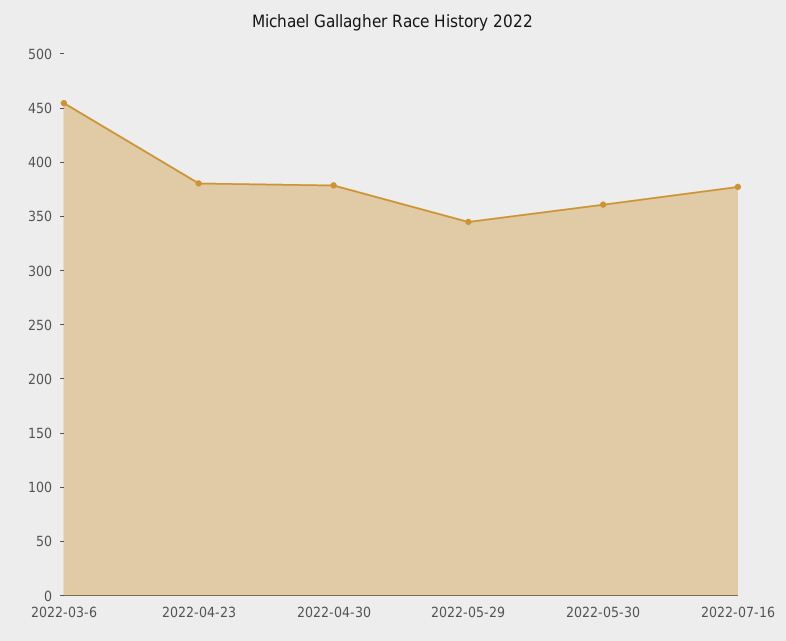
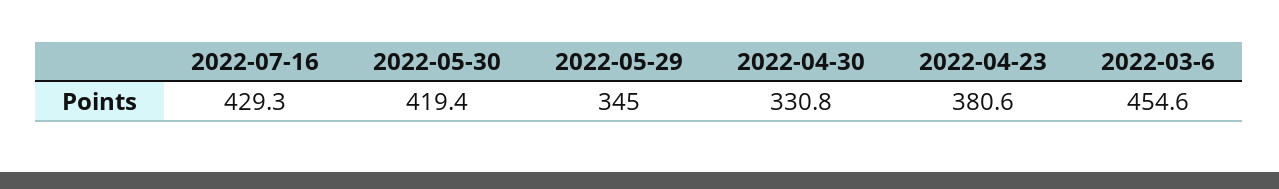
2022-04-30: 380 -> 330.8
2022-05-30: 360 -> 419.4
2022-07-16: 380 -> 429.3

